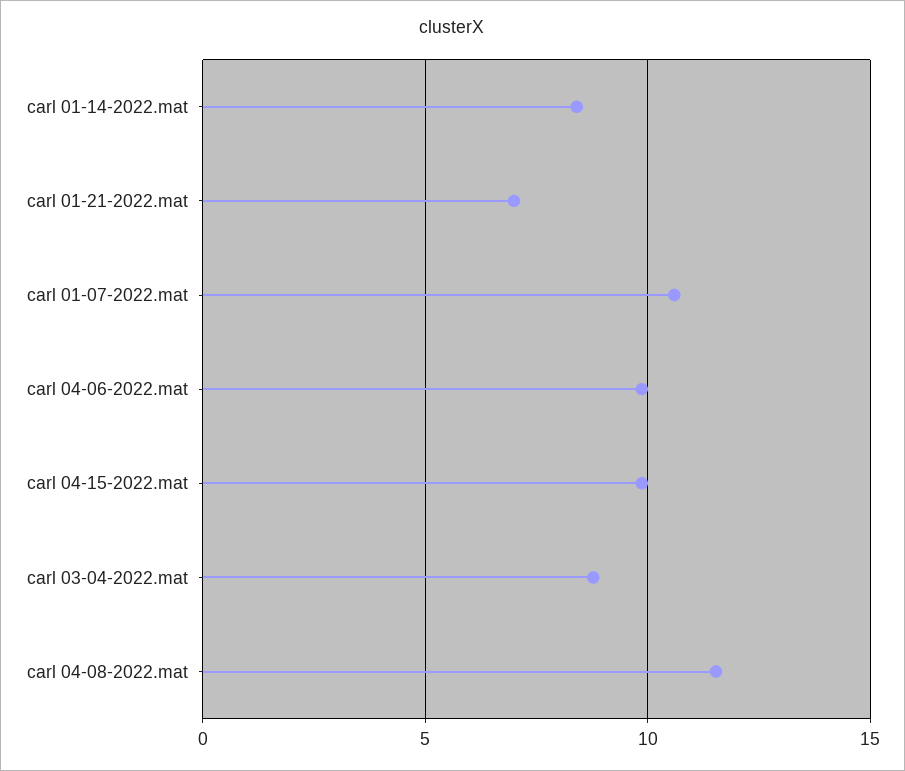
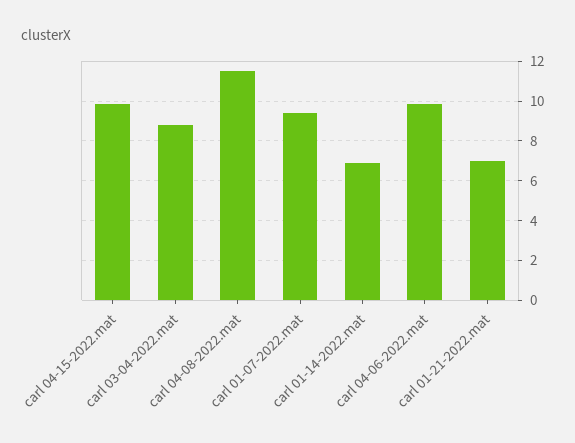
carl 01-14-2022.mat: 8.5 -> 7
carl 01-07-2022.mat: 10.5 -> 9.5

